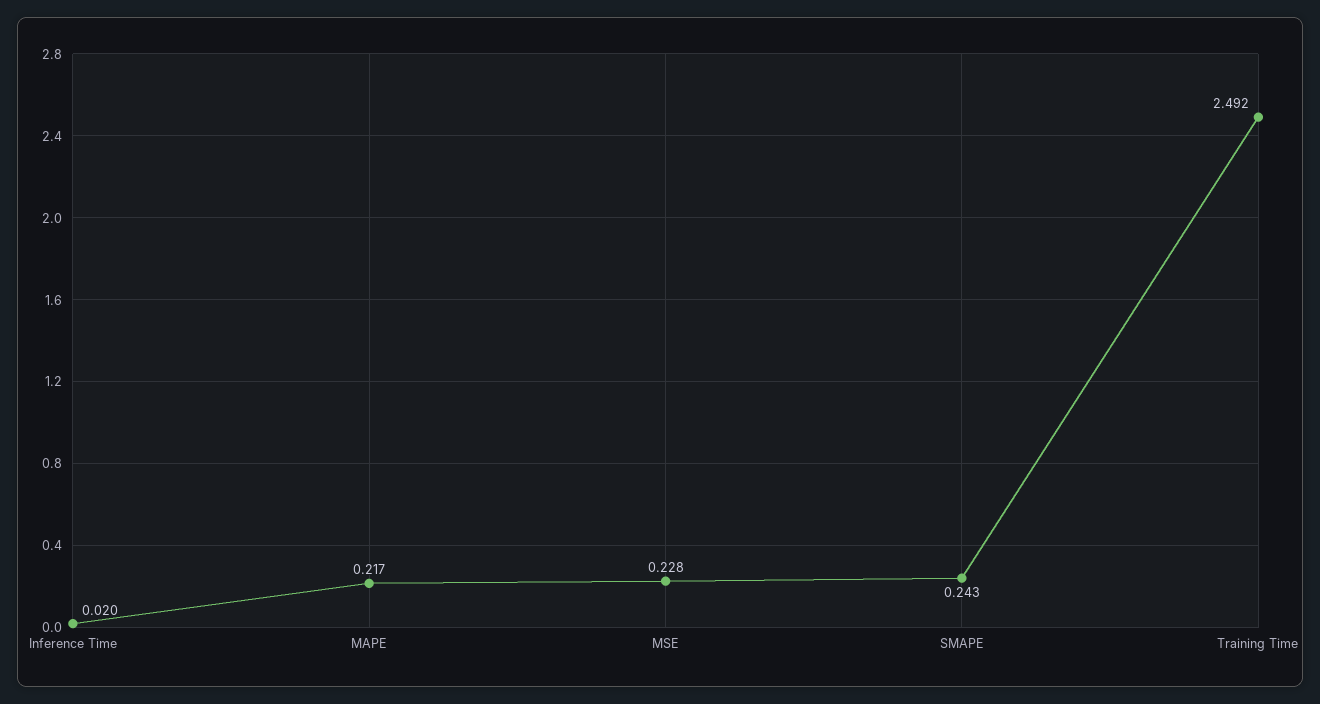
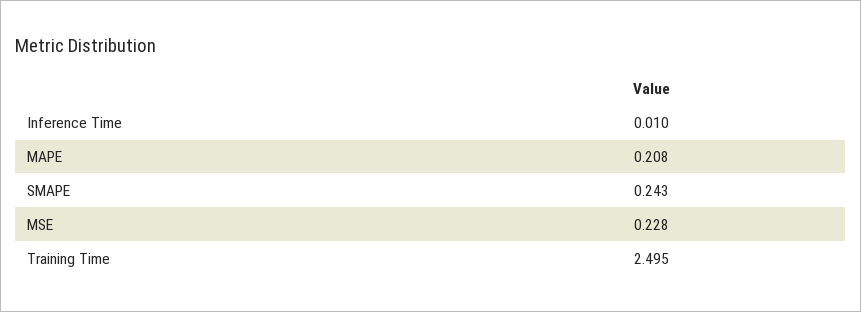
Inference Time: 0.02 -> 0.01
MAPE: 0.217 -> 0.208
Training Time: 2.492 -> 2.495

